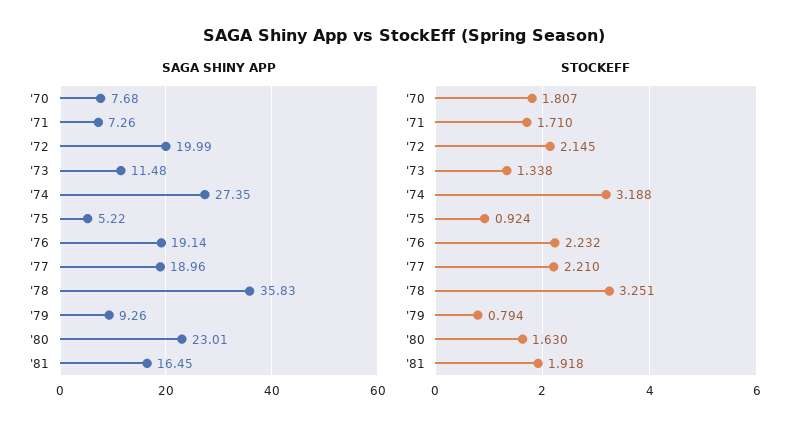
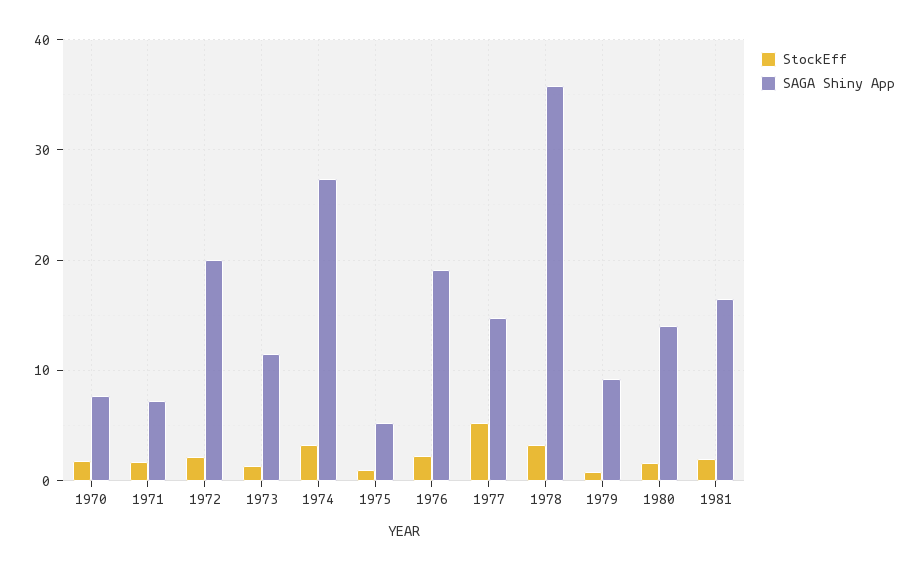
SAGA SHINY APP, '77: 18.96 -> 15
SAGA SHINY APP, '80: 23.01 -> 14
STOCKEFF, '77: 2.21 -> 5

